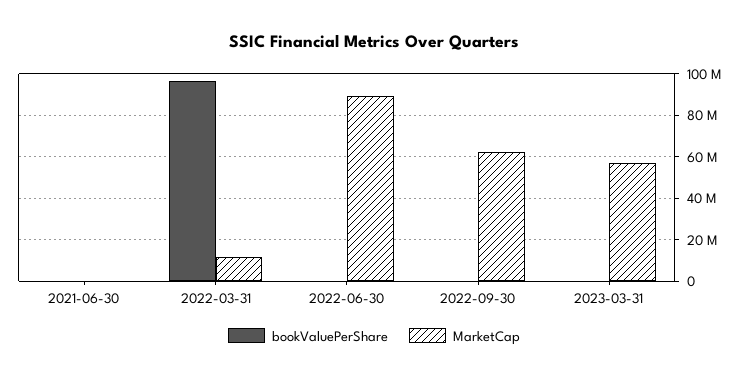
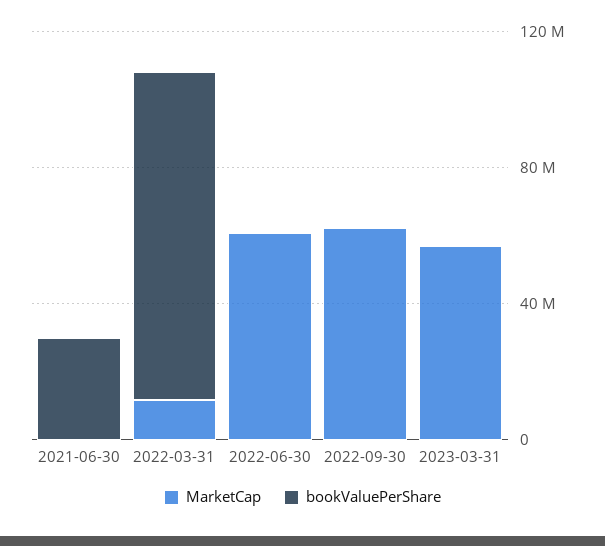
bookValuePerShare, 2021-06-30: 0 -> 30000000
MarketCap, 2022-06-30: 90000000 -> 60000000

